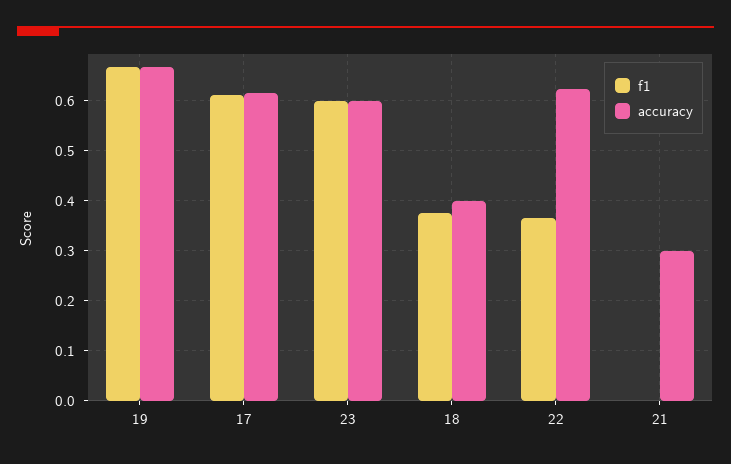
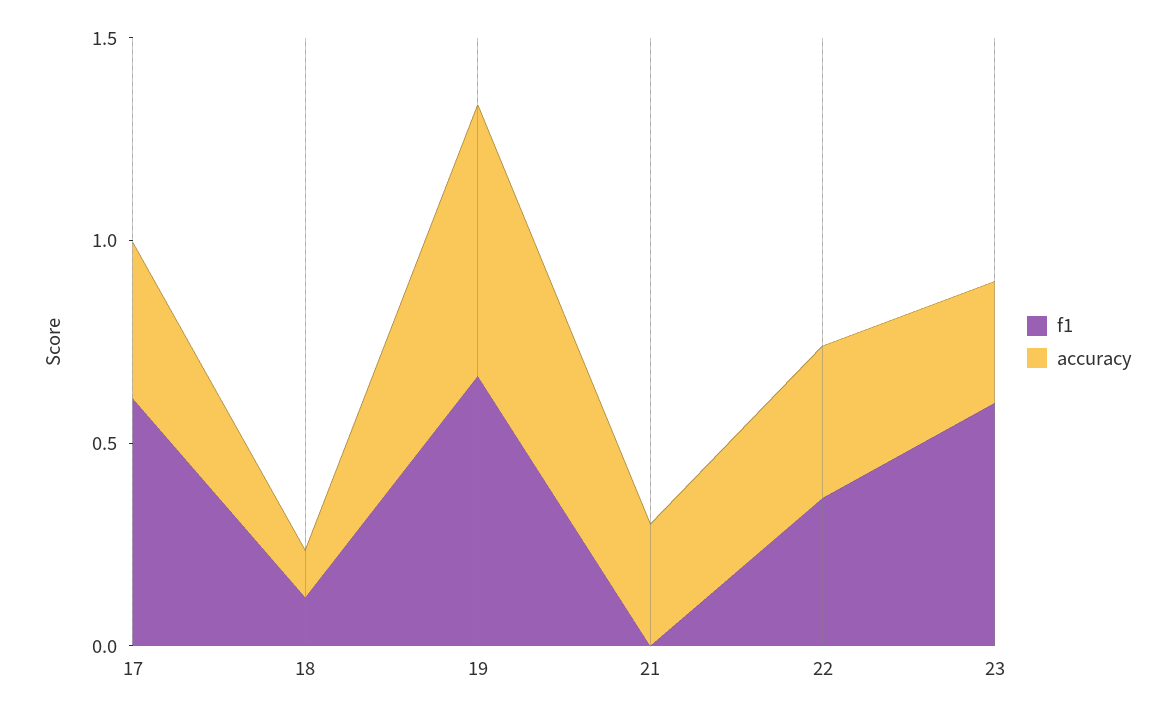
accuracy, 17: 0.62 -> 0.4
accuracy, 23: 0.6 -> 0.3
f1, 18: 0.38 -> 0.1
accuracy, 18: 0.4 -> 0.1
accuracy, 22: 0.62 -> 0.4

